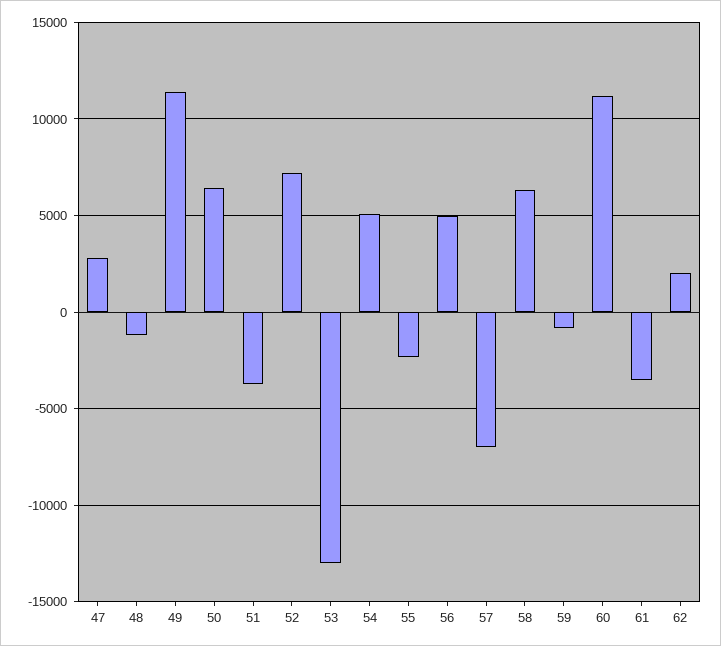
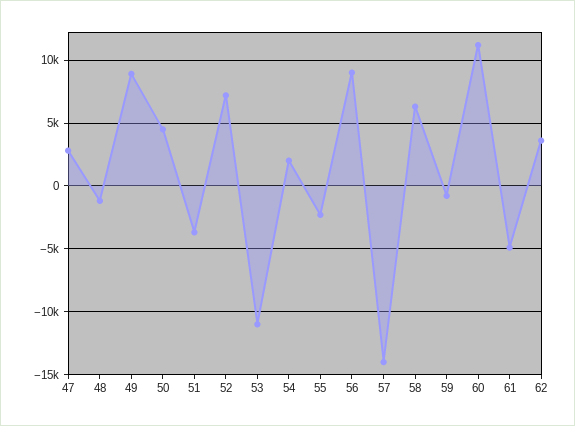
49: 11500 -> 9000
50: 6500 -> 4500
53: -13000 -> -11000
54: 5000 -> 2000
56: 5000 -> 9000
57: -7000 -> -14000
61: -3500 -> -5000
62: 2000 -> 3500

